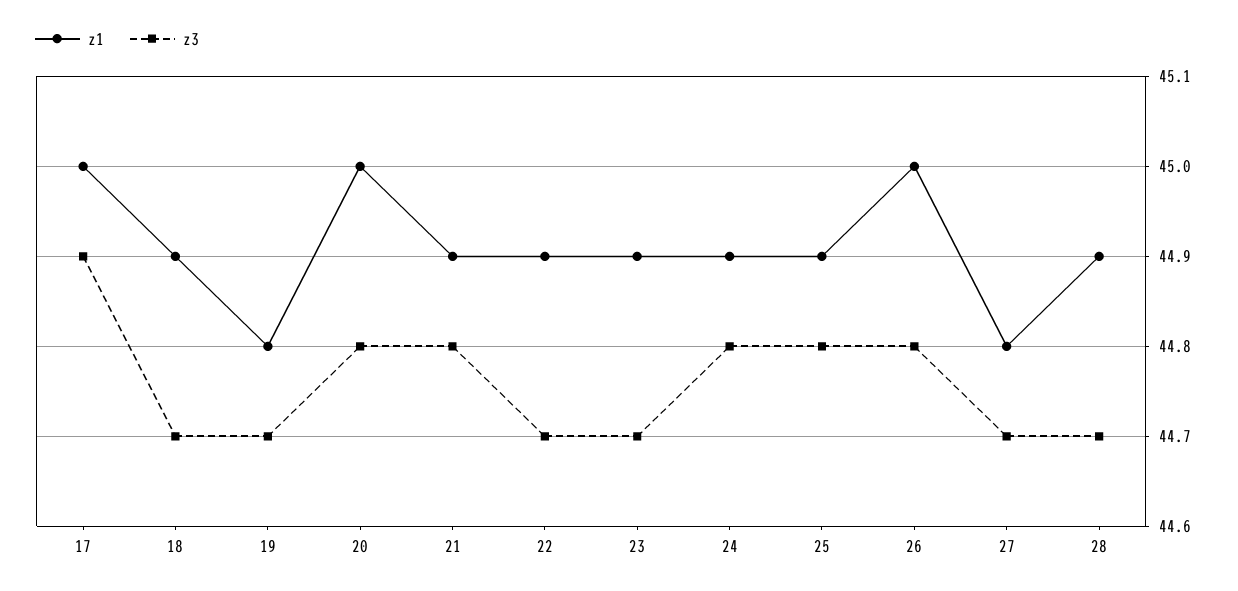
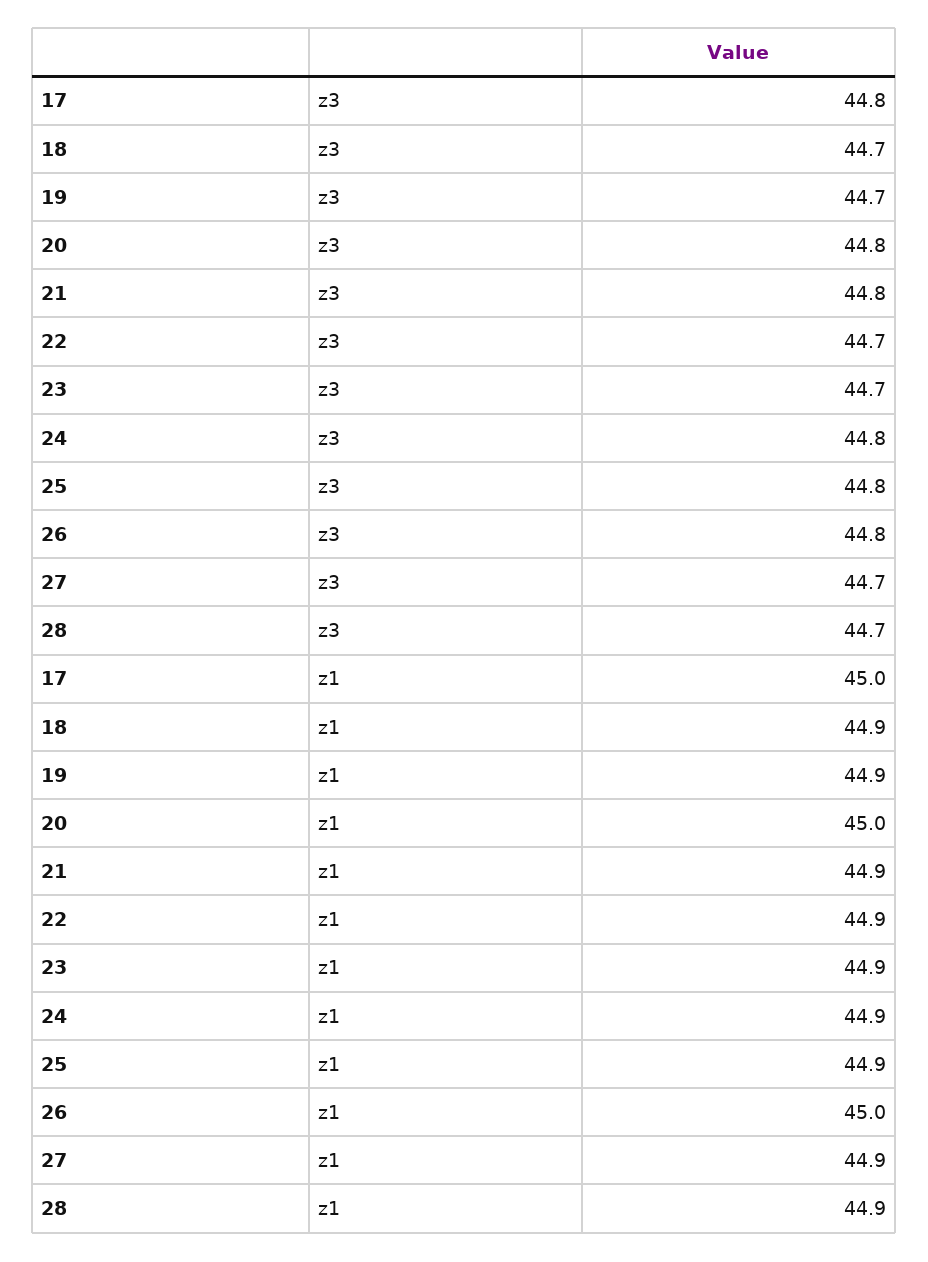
z3, 17: 44.9 -> 44.8
z1, 19: 44.8 -> 44.9
z1, 27: 44.8 -> 44.9

